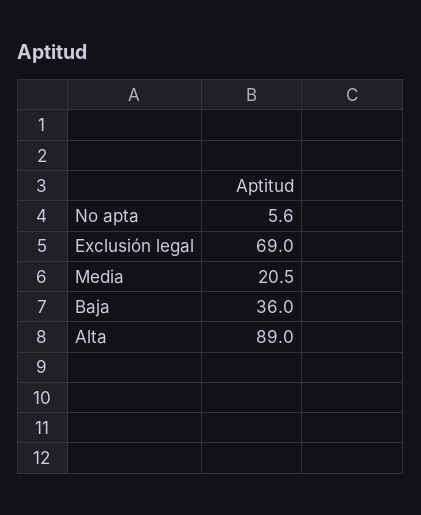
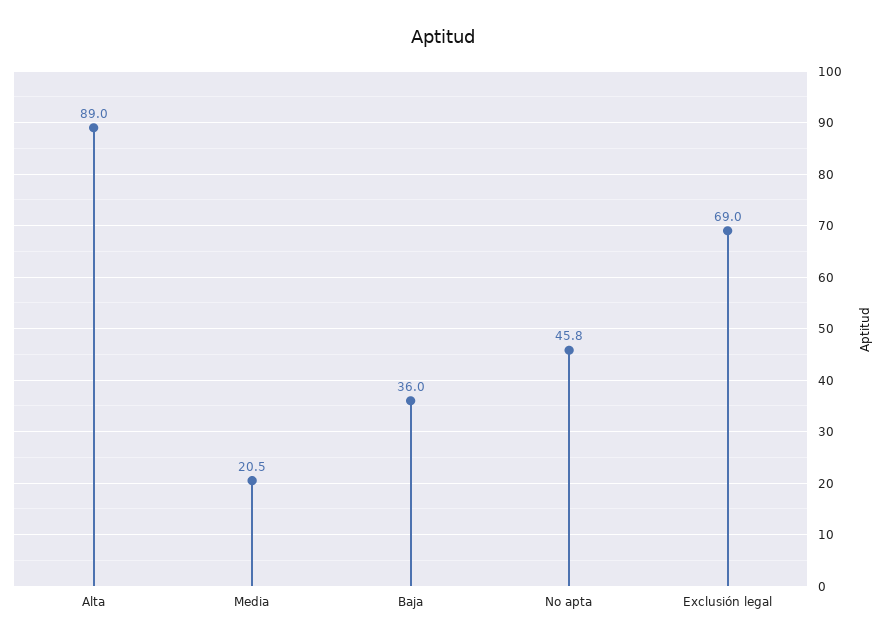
No apta: 5.6 -> 45.8

